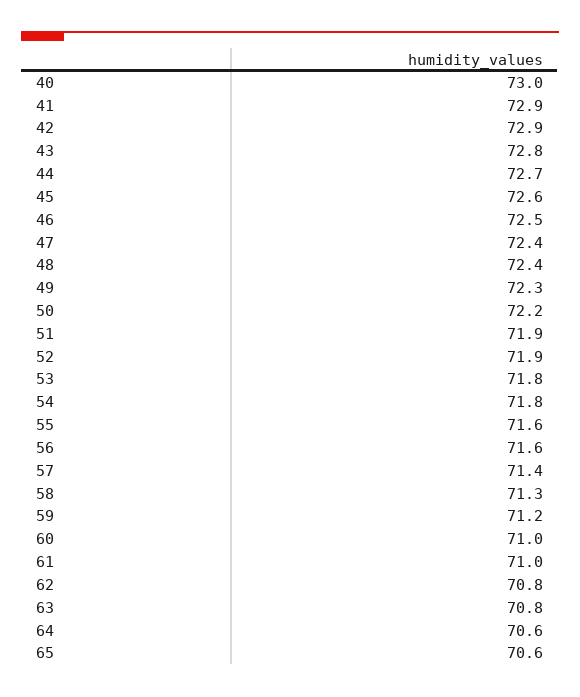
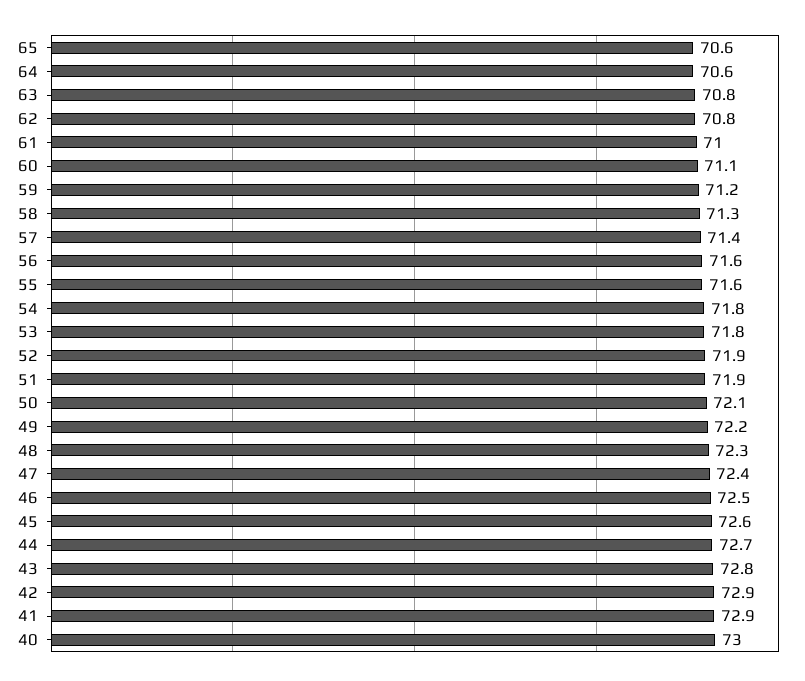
48: 72.4 -> 72.3
49: 72.3 -> 72.2
50: 72.2 -> 72.1
60: 71 -> 71.1

